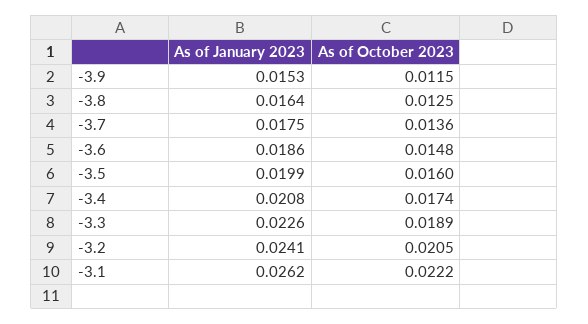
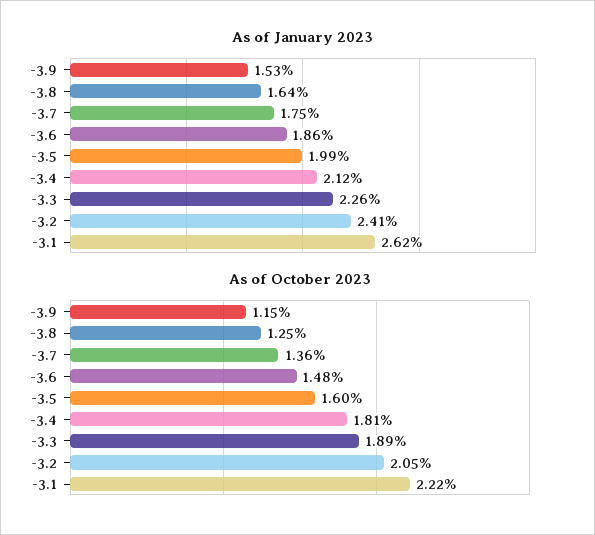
As of January 2023, -3.4: 0.0208 -> 0.0212
As of October 2023, -3.4: 0.0174 -> 0.0181

